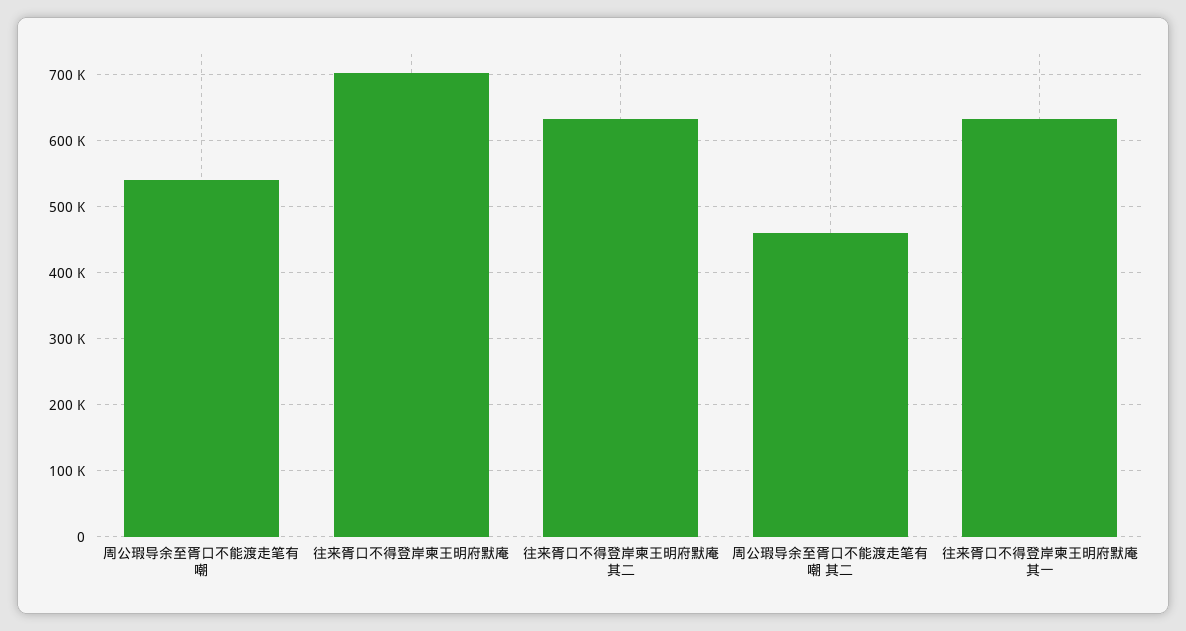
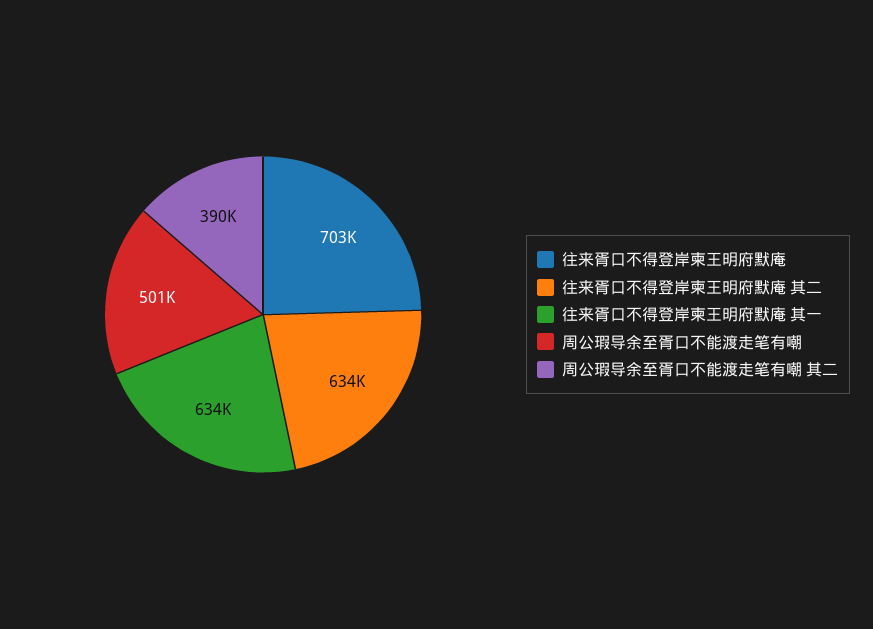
周公瑕导余至胥口不能渡走笔有嘲: 540000 -> 501000
周公瑕导余至胥口不能渡走笔有嘲 其二: 460000 -> 390000

